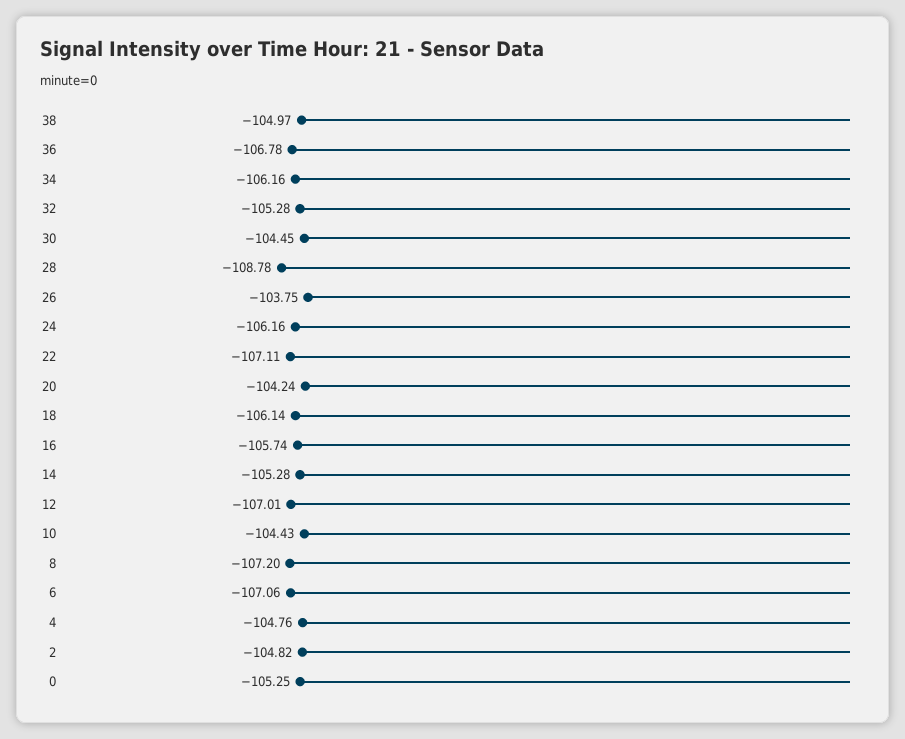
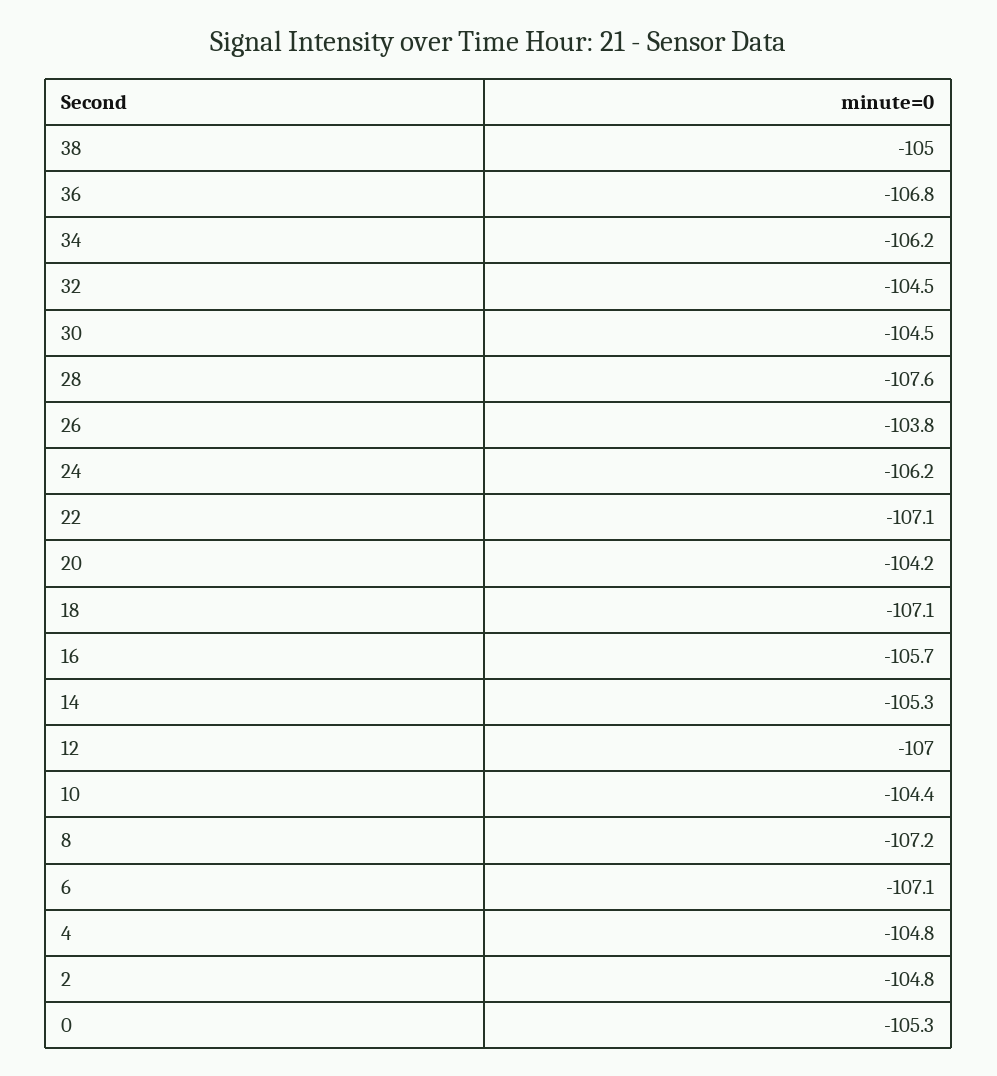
32: -105.28 -> -104.5
28: -108.78 -> -107.6
18: -106.14 -> -107.1

